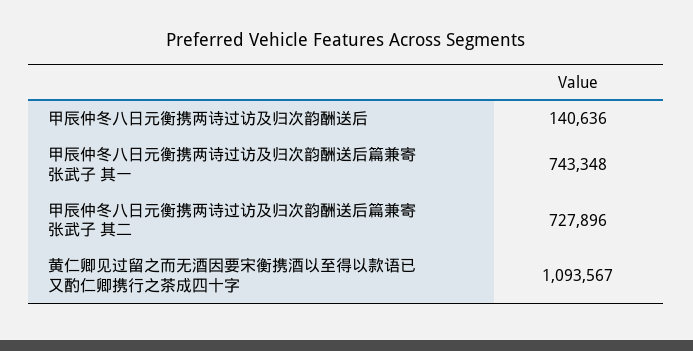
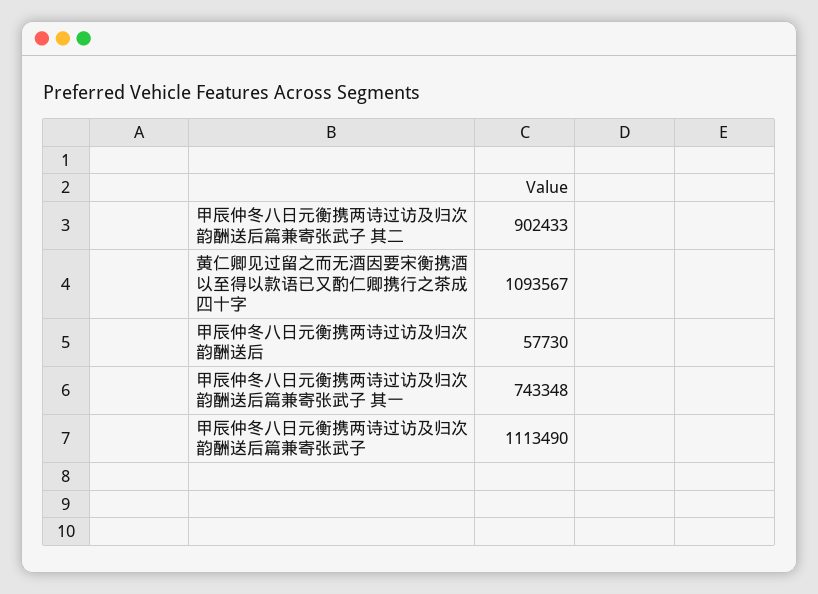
甲辰仲冬八日元衡携两诗过访及归次韵酬送后: 140636 -> 57730
甲辰仲冬八日元衡携两诗过访及归次韵酬送后篇兼寄张武子 其二: 727896 -> 902433
甲辰仲冬八日元衡携两诗过访及归次韵酬送后篇兼寄张武子: none -> 1113490

